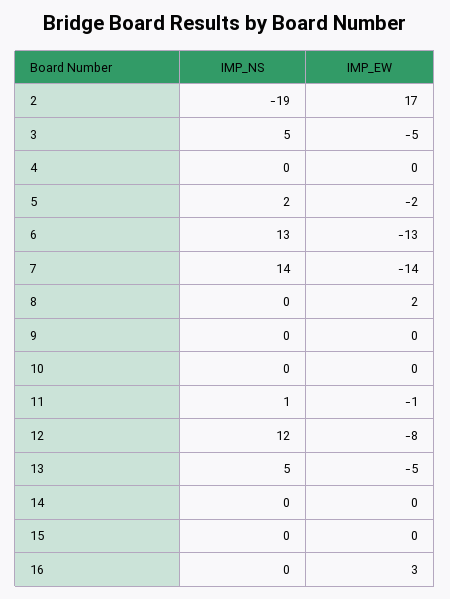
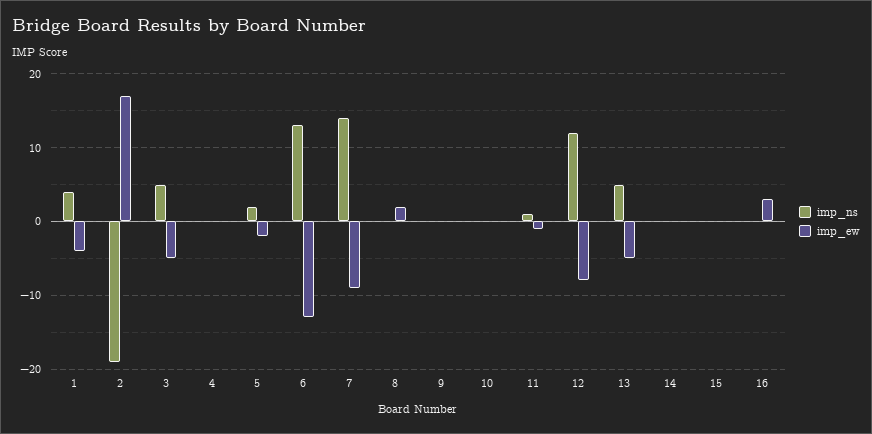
IMP_EW, 7: -14 -> -9
IMP_NS, 1: none -> 4
IMP_EW, 1: none -> -4

